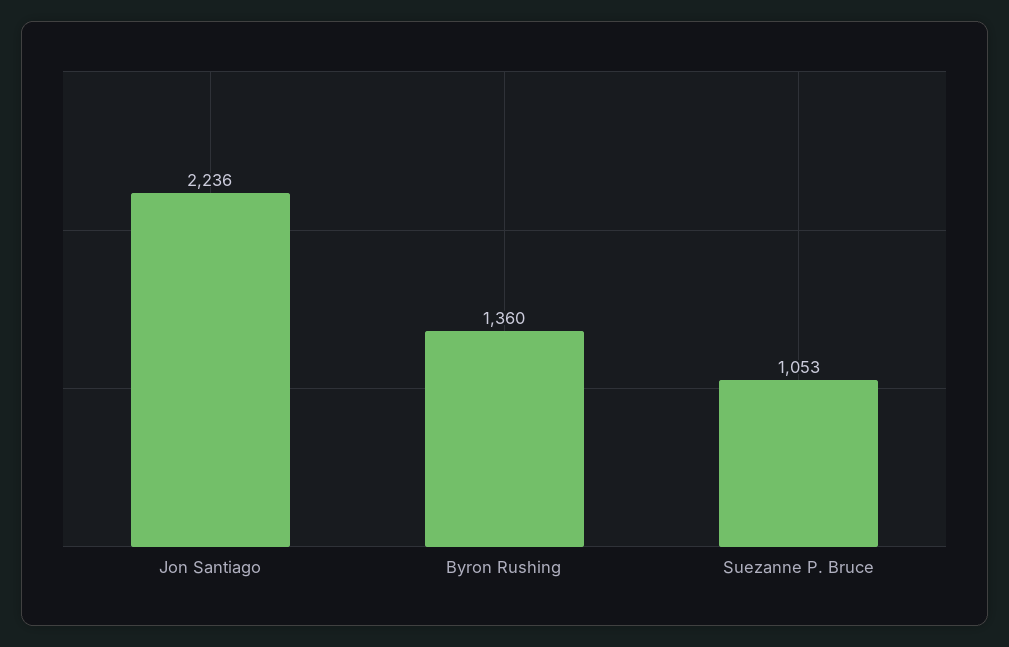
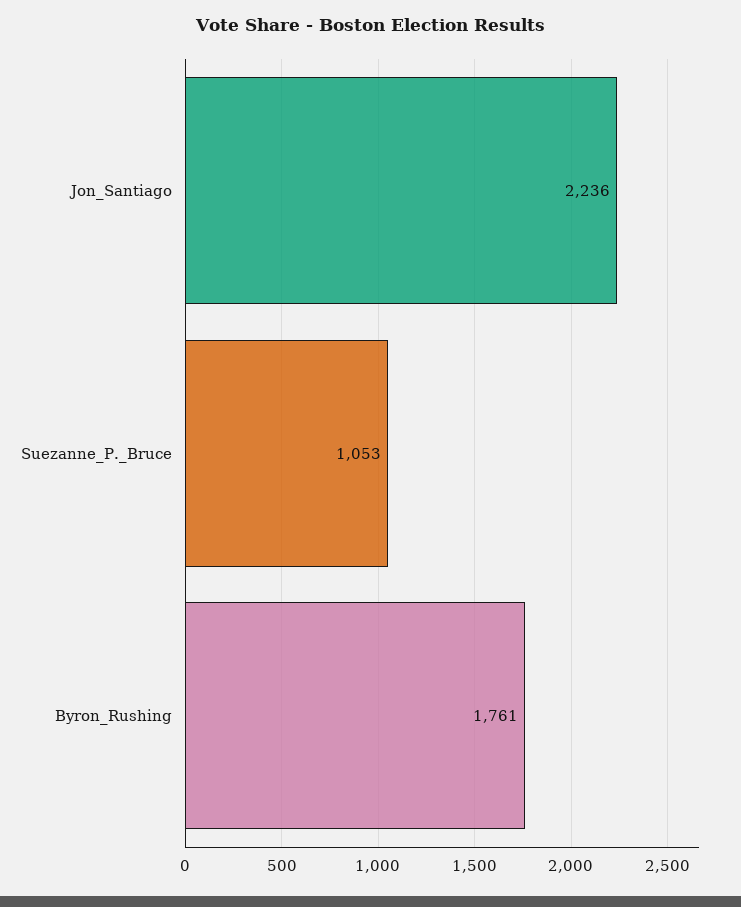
Byron Rushing: 1360 -> 1761

